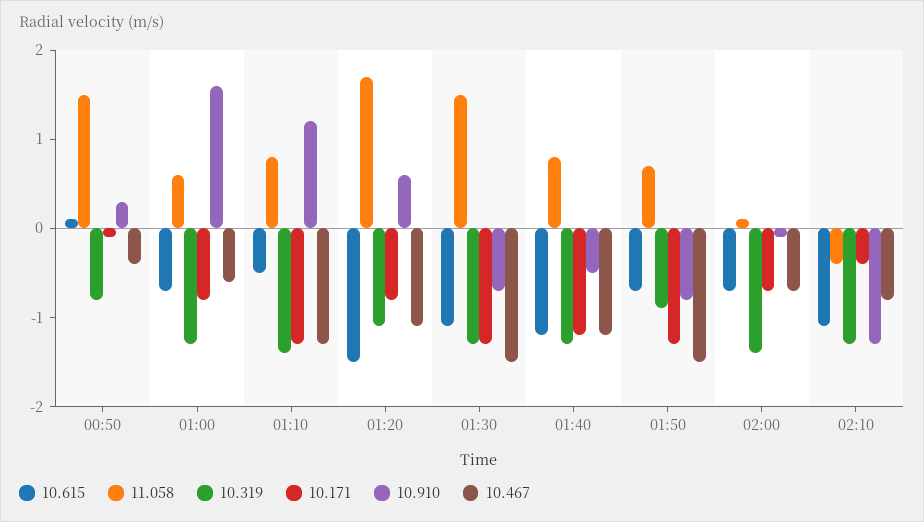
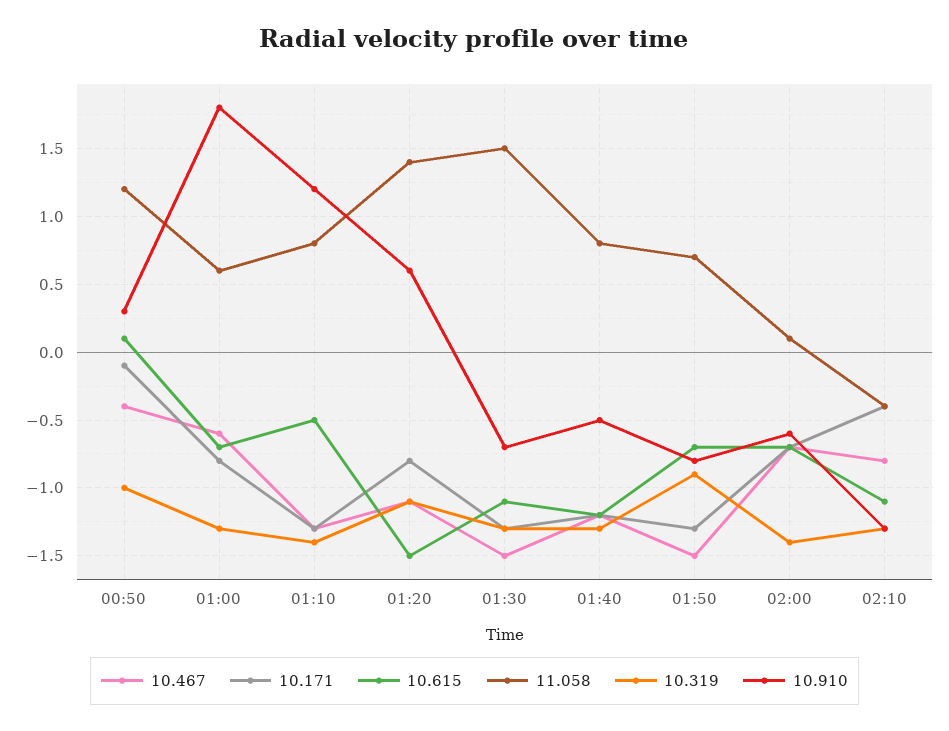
11.058, 00:50: 1.5 -> 1.2
10.319, 00:50: -0.8 -> -1
10.910, 01:00: 1.6 -> 1.8
11.058, 01:20: 1.7 -> 1.4
10.910, 02:00: -0.1 -> -0.6

